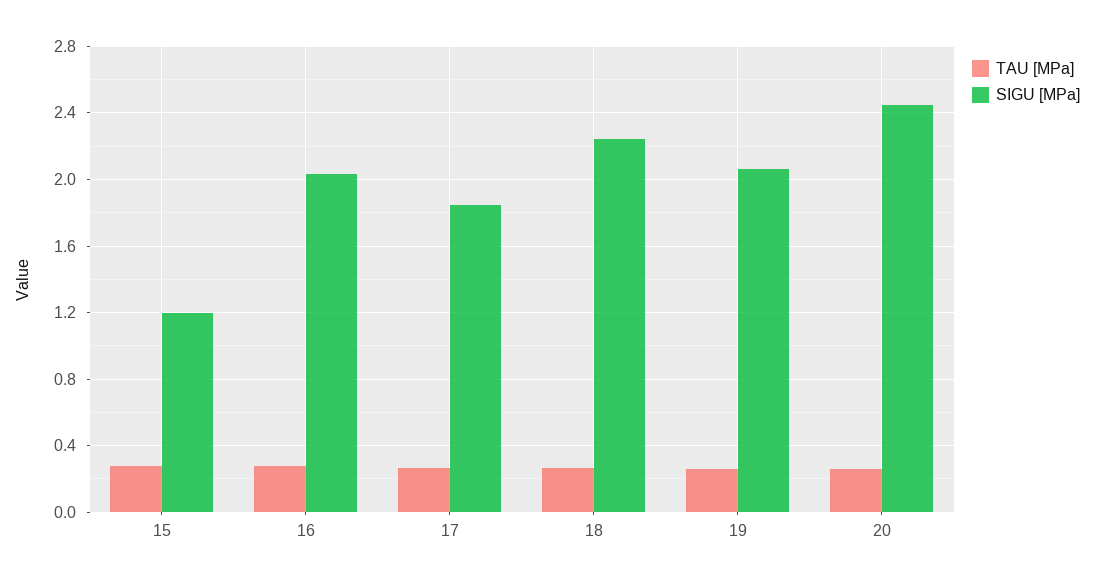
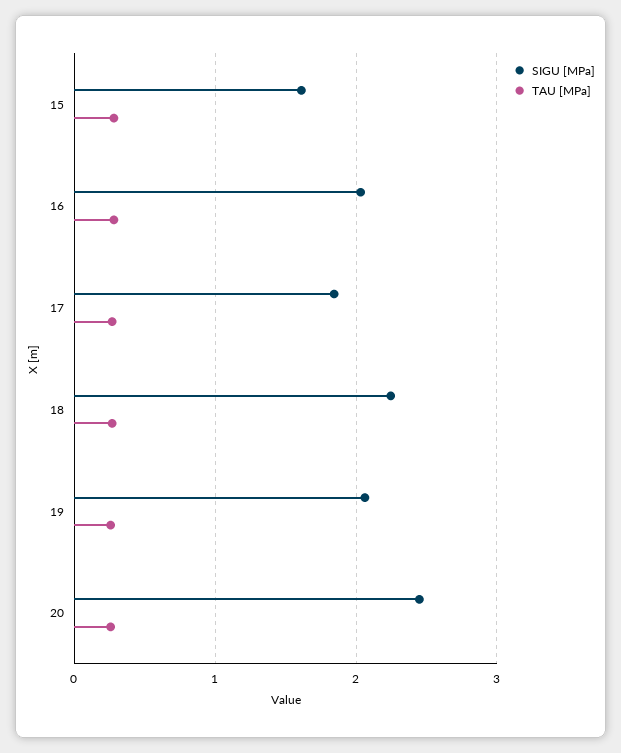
SIGU [MPa], 15: 1.2 -> 1.6

